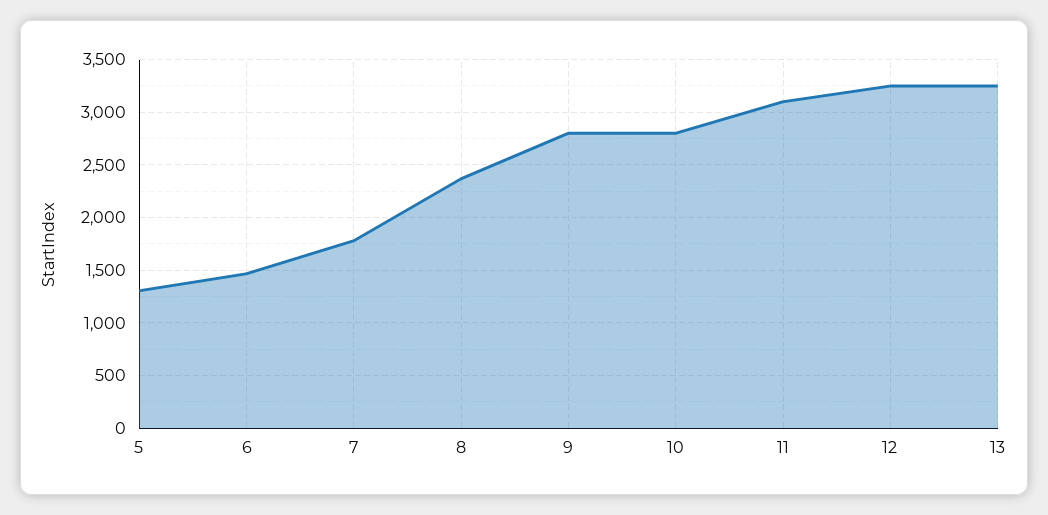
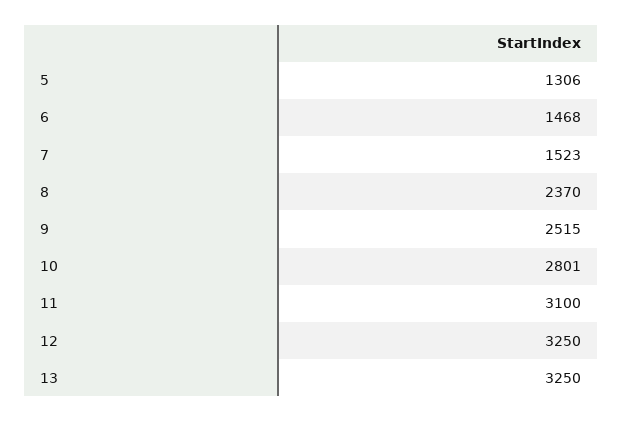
7: 1800 -> 1523
9: 2800 -> 2515

